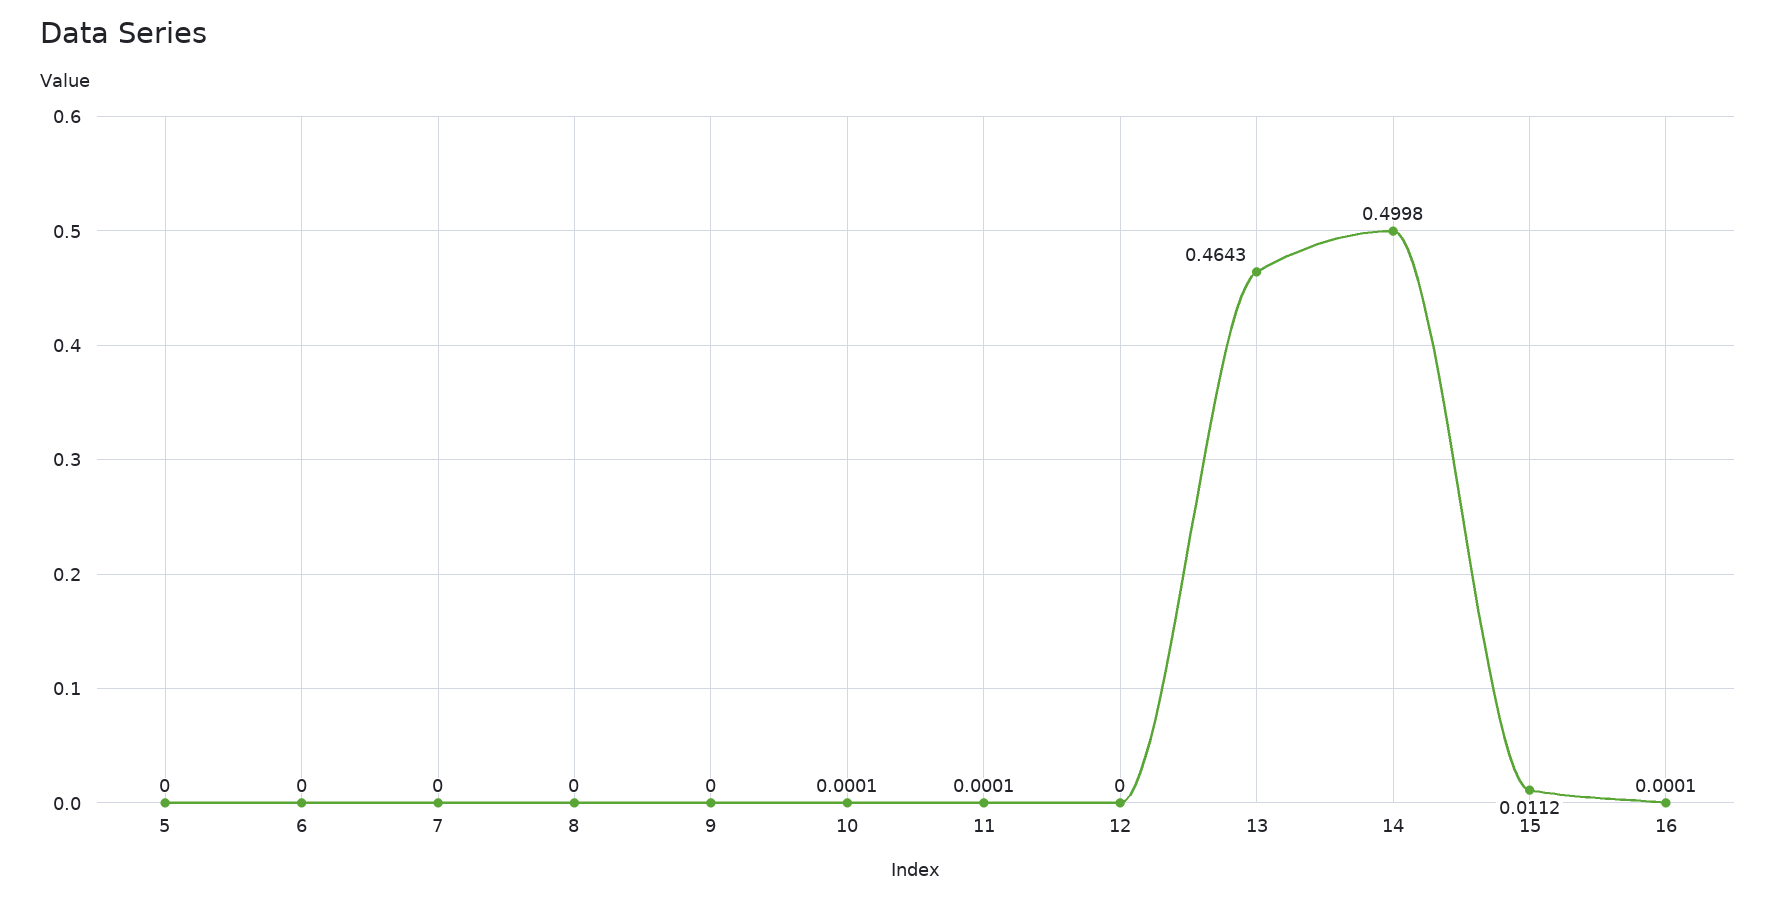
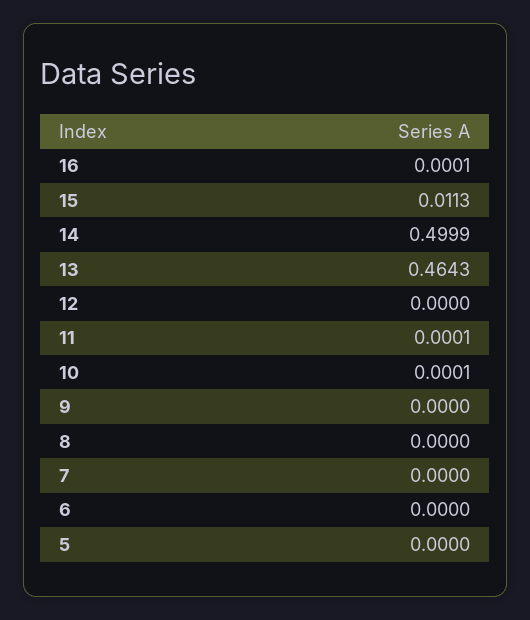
14: 0.4998 -> 0.4999
15: 0.0112 -> 0.0113

